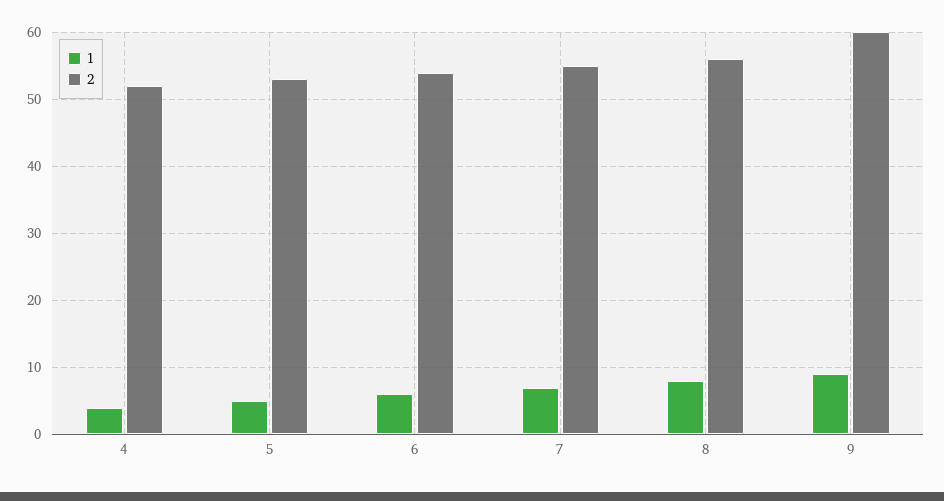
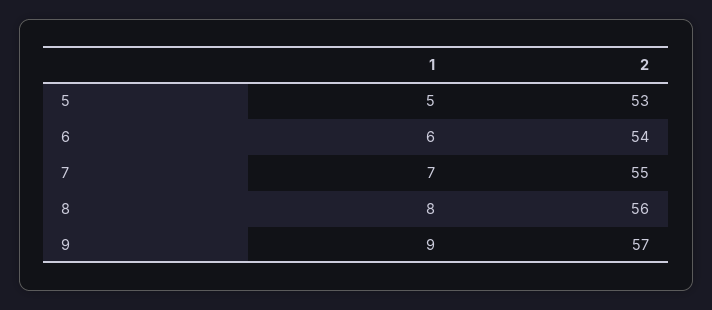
1, 4: 4 -> none
2, 4: 52 -> none
2, 9: 60 -> 57

